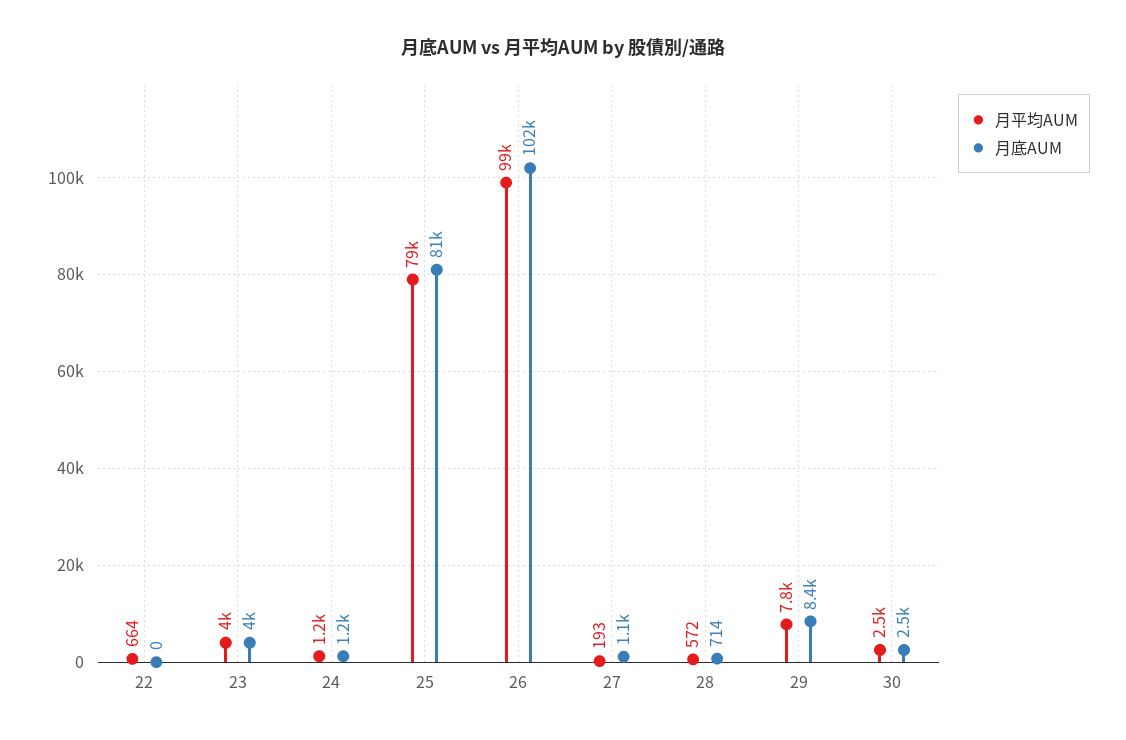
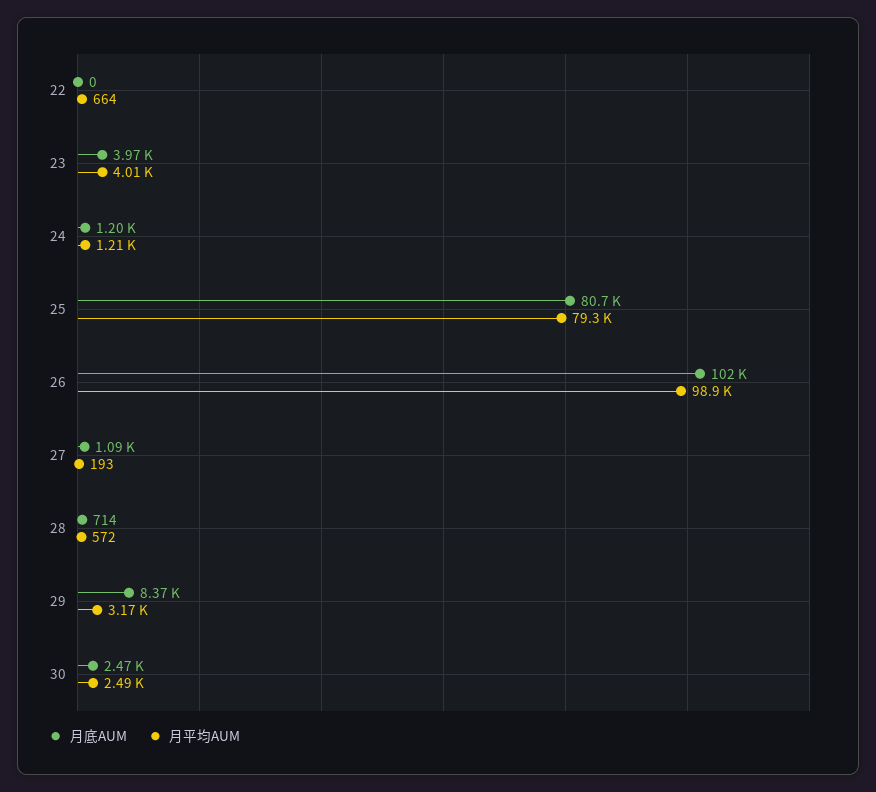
月平均AUM, 29: 7800 -> 3170

